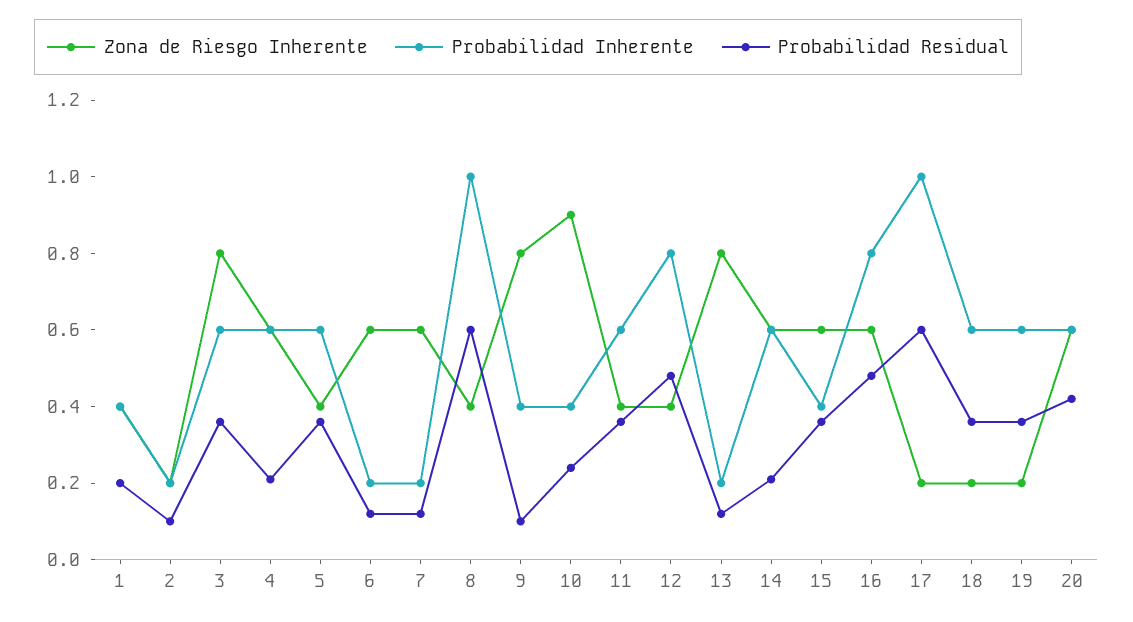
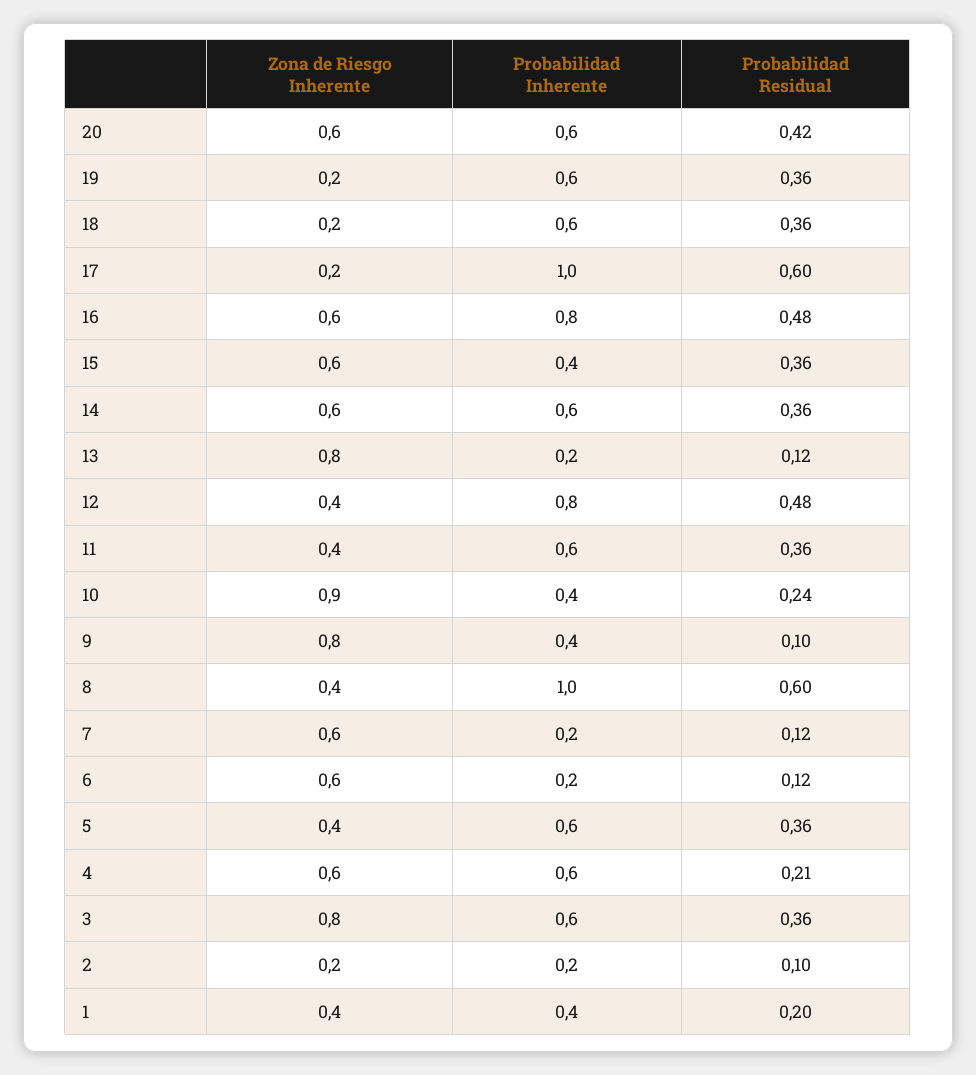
Probabilidad Residual, 14: 0.2 -> 0.36

